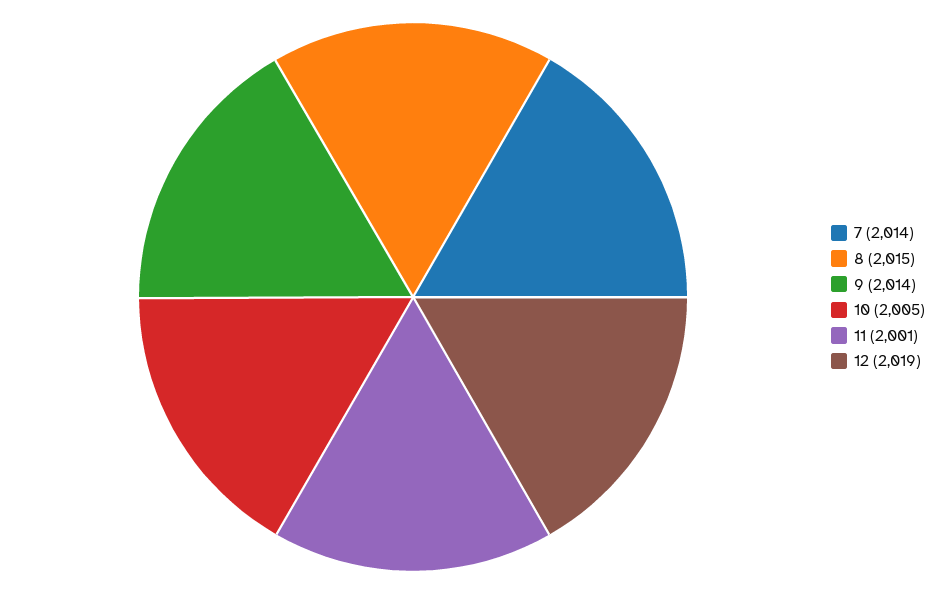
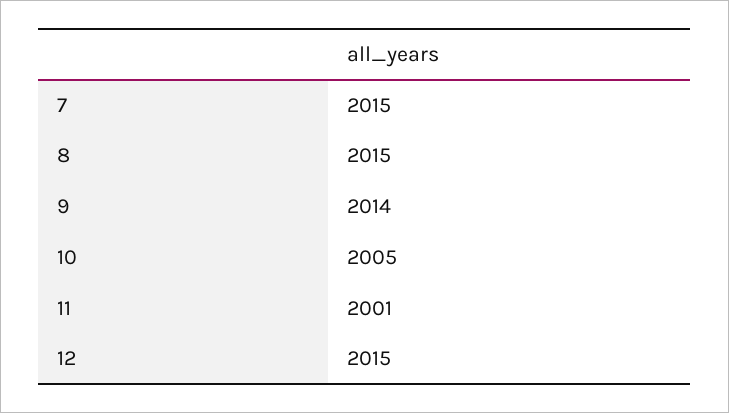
7: 2014 -> 2015
12: 2019 -> 2015

